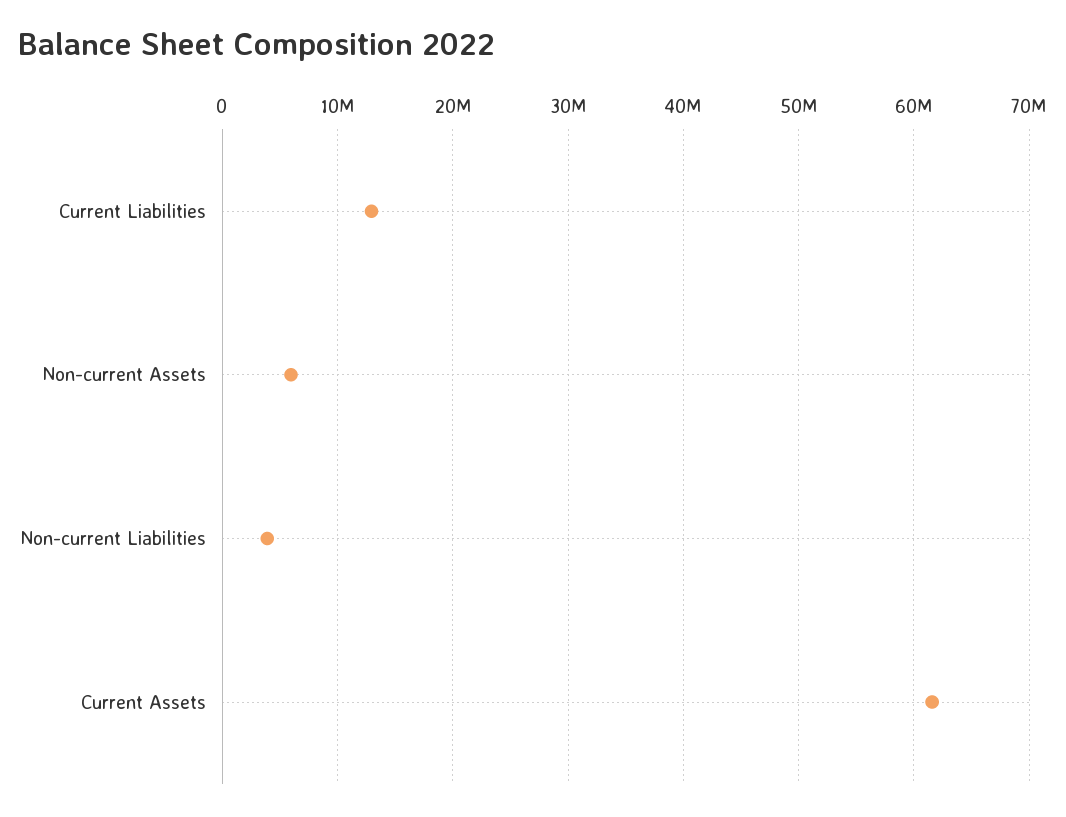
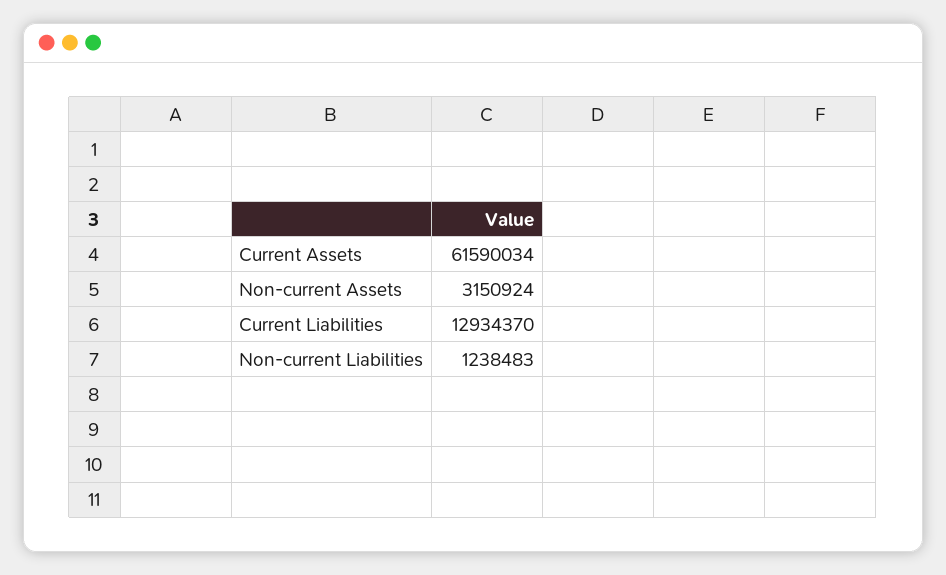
Non-current Assets: 6000000 -> 3150924
Non-current Liabilities: 4000000 -> 1238483

